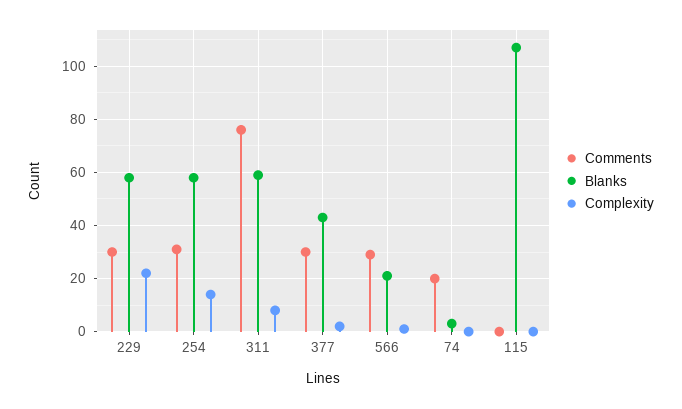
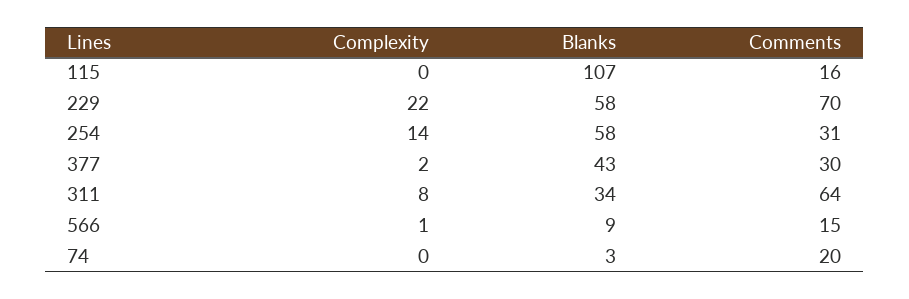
Comments, 229: 30 -> 70
Comments, 311: 75 -> 64
Blanks, 311: 60 -> 34
Comments, 566: 30 -> 15
Blanks, 566: 20 -> 9
Comments, 115: 0 -> 16

